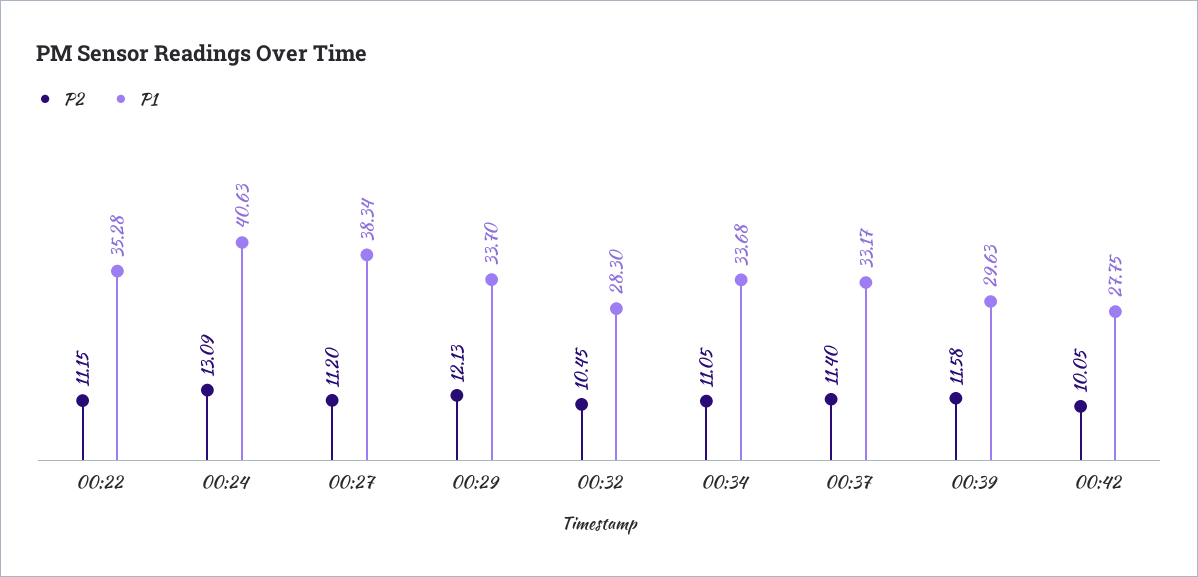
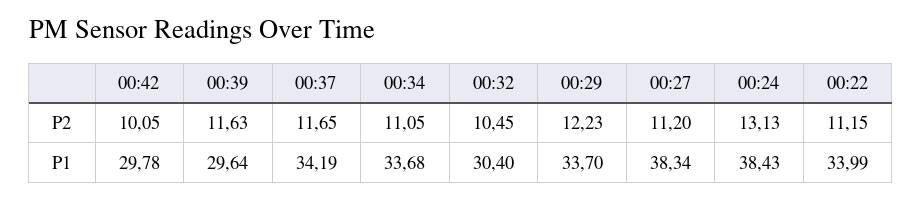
P1, 00:22: 35.28 -> 33.99
P2, 00:24: 13.09 -> 13.13
P1, 00:24: 40.63 -> 38.43
P2, 00:29: 12.13 -> 12.23
P1, 00:32: 28.3 -> 30.4
P2, 00:37: 11.4 -> 11.65
P1, 00:37: 33.17 -> 34.19
P2, 00:39: 11.58 -> 11.63
P1, 00:39: 29.63 -> 29.64
P1, 00:42: 27.75 -> 29.78

